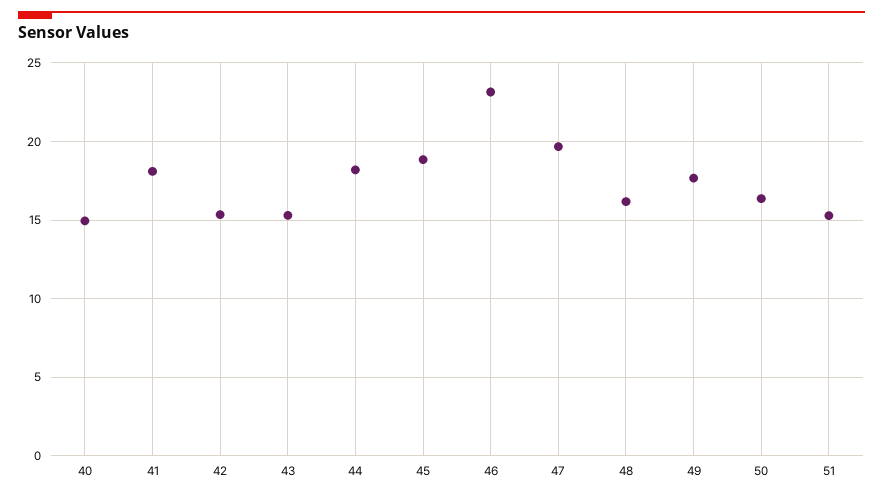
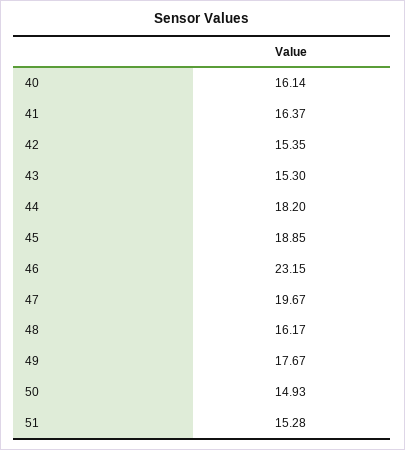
40: 15 -> 16.14
41: 18 -> 16.37
50: 16.5 -> 14.93

